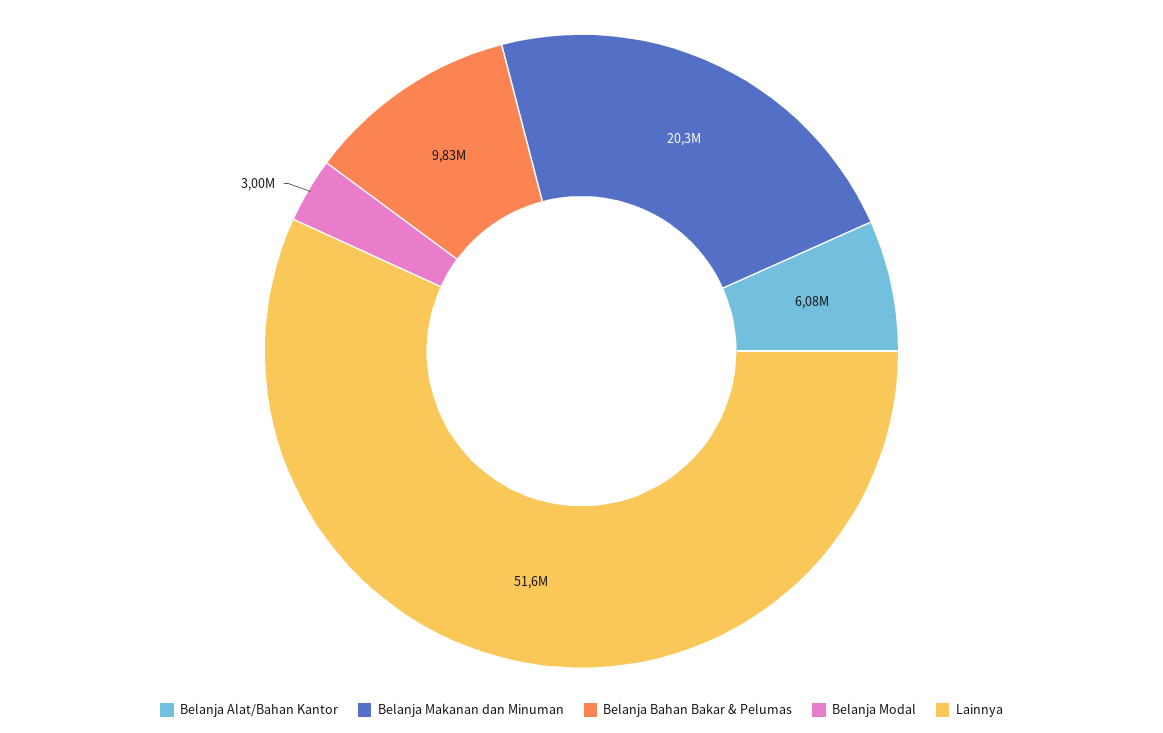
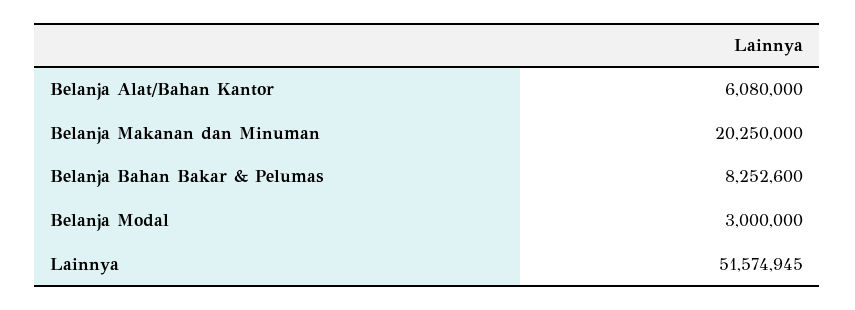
Belanja Bahan Bakar & Pelumas: 9830000 -> 8252600

